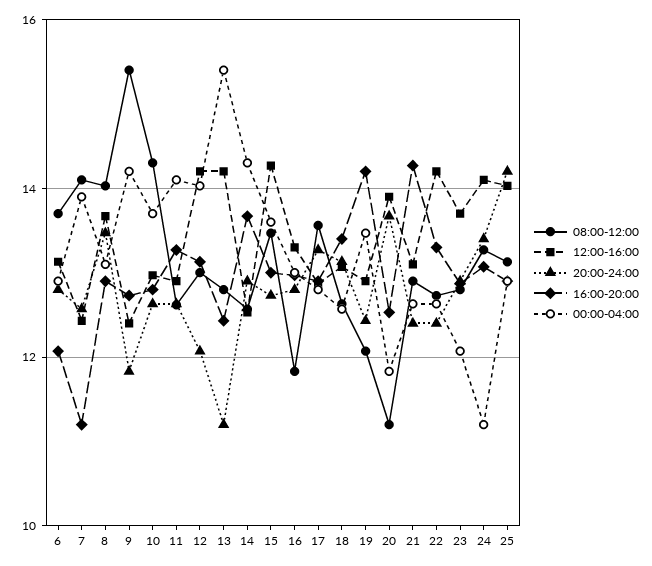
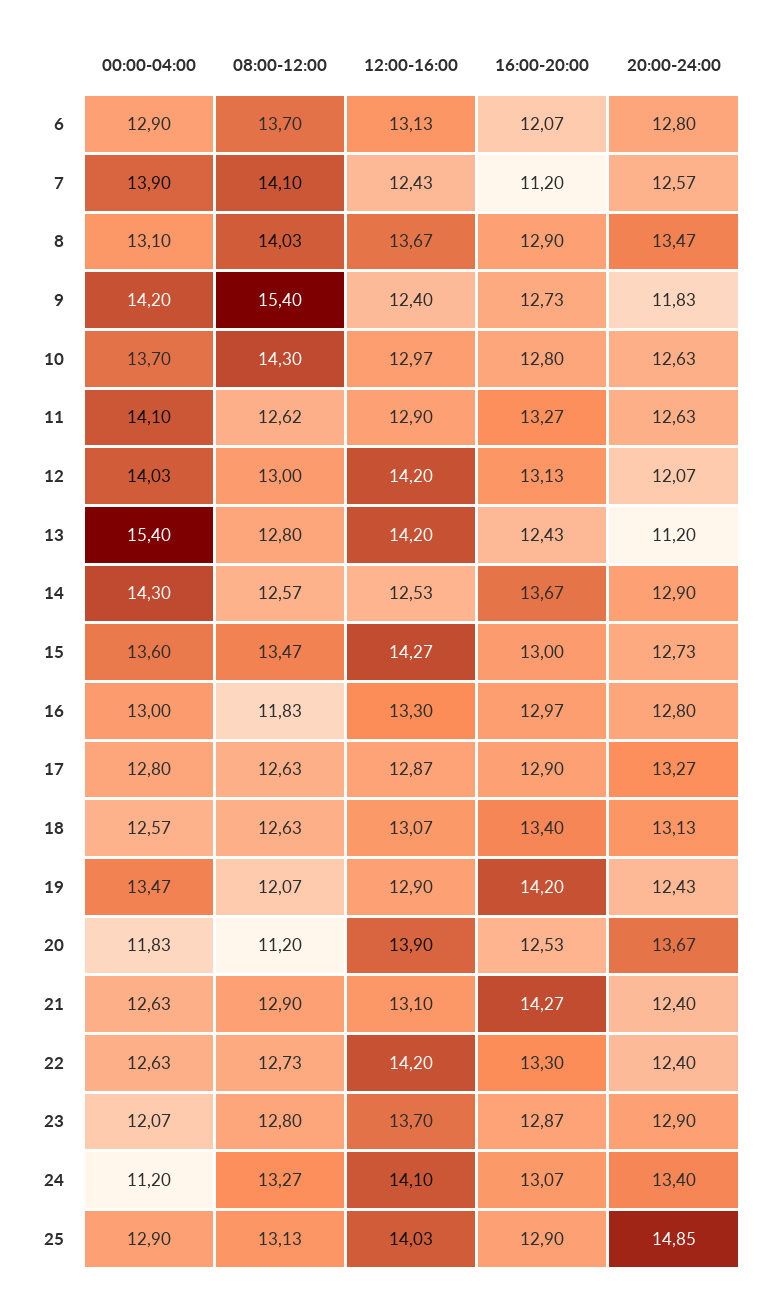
08:00-12:00, 17: 13.6 -> 12.63
20:00-24:00, 25: 14.2 -> 14.85

